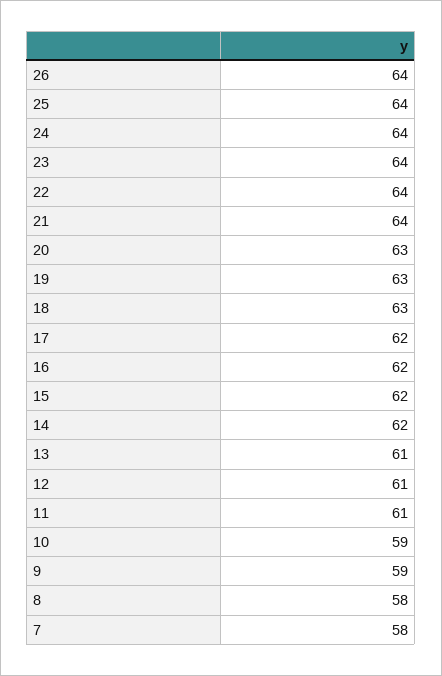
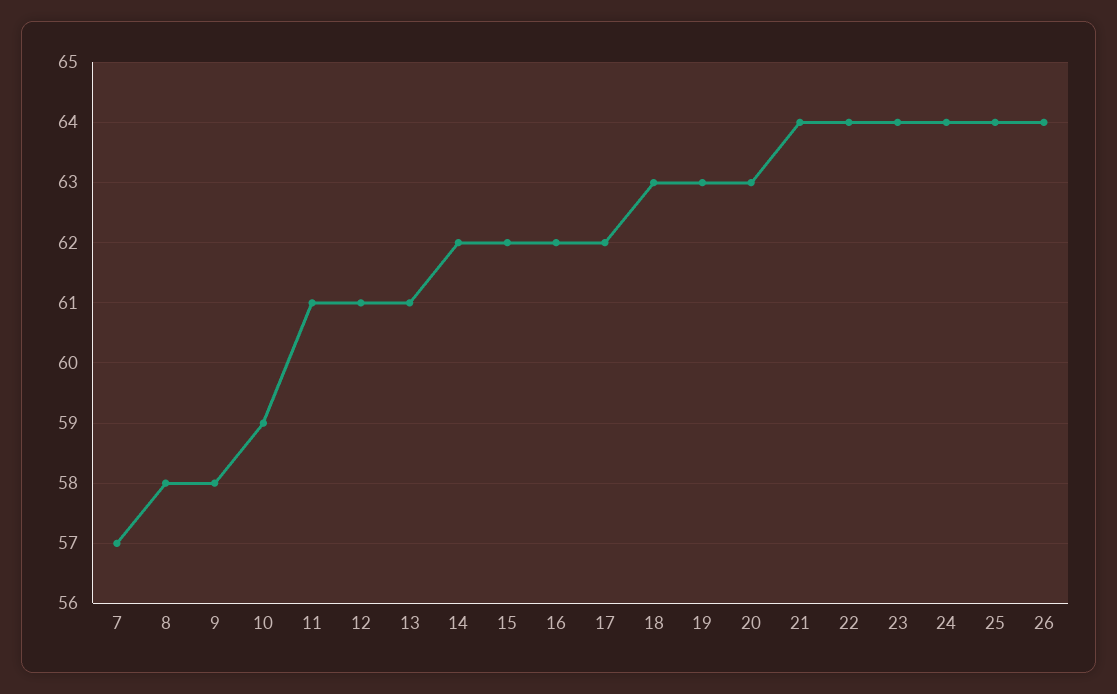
9: 59 -> 58
7: 58 -> 57

